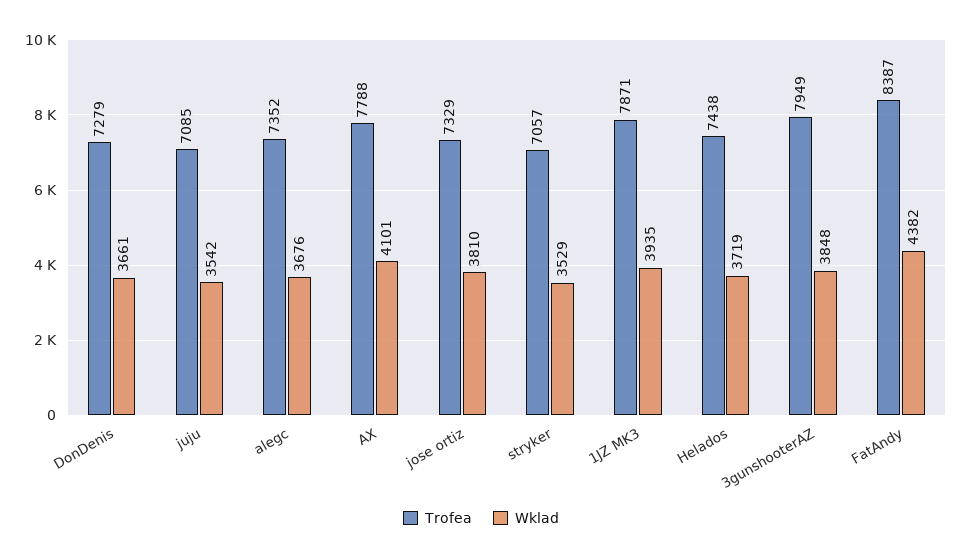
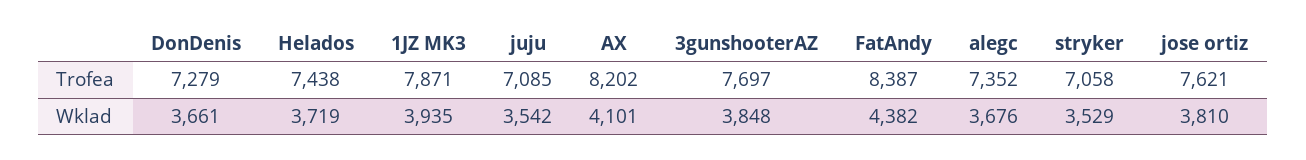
Trofea, AX: 7788 -> 8202
Trofea, jose ortiz: 7329 -> 7621
Trofea, stryker: 7057 -> 7058
Trofea, 3gunshooterAZ: 7949 -> 7697

